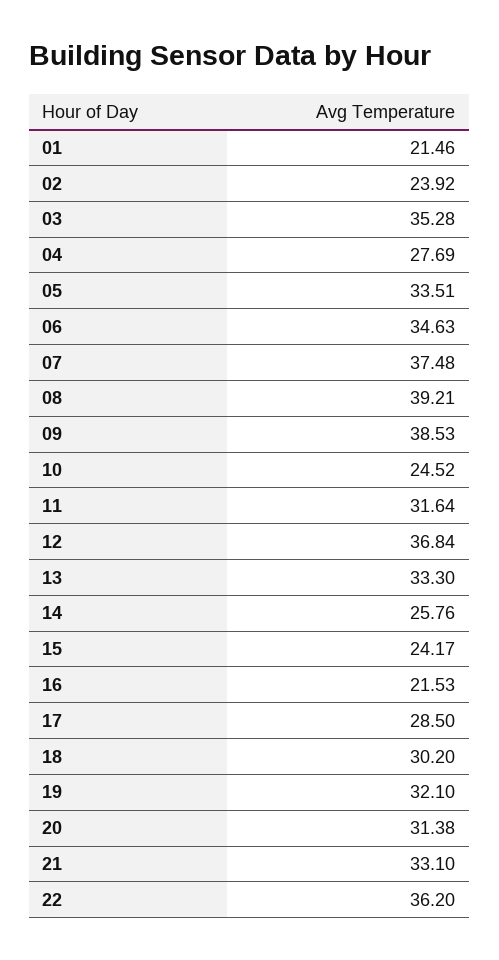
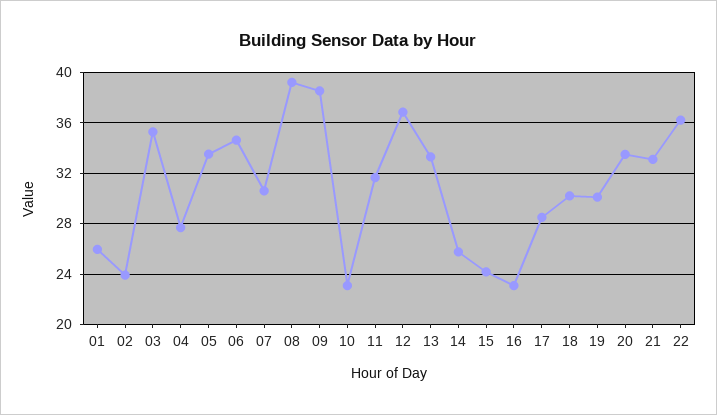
01: 21.46 -> 26
07: 37.48 -> 30.5
10: 24.52 -> 23
16: 21.53 -> 23
19: 32.1 -> 30
20: 31.38 -> 33.5

